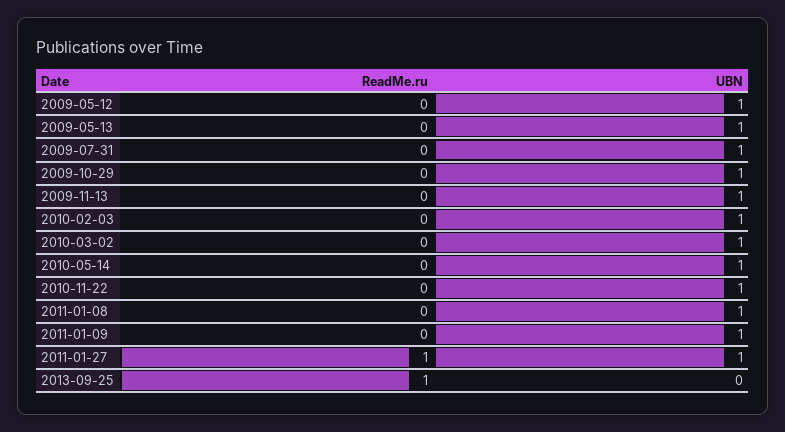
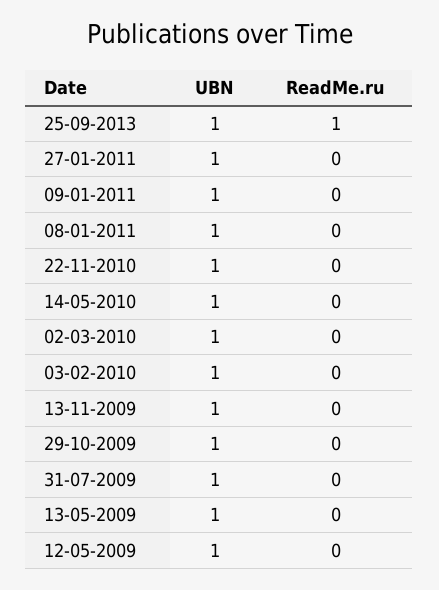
ReadMe.ru, 2011-01-27: 1 -> 0
UBN, 2013-09-25: 0 -> 1

